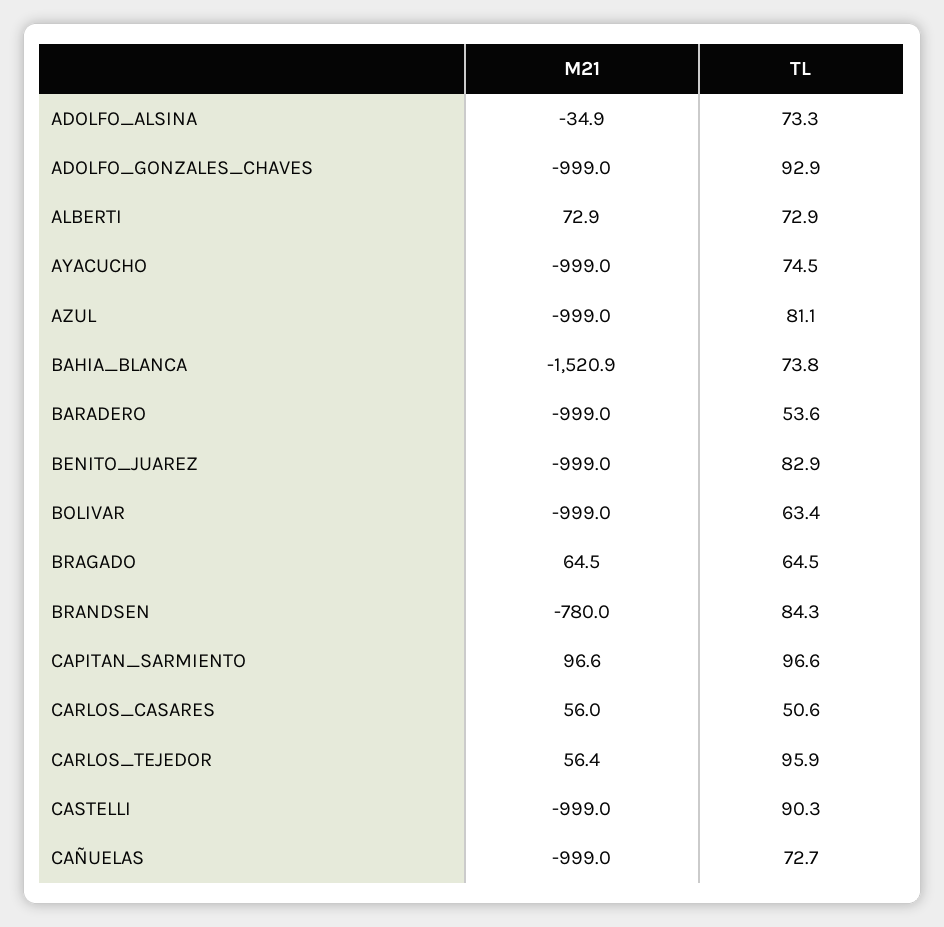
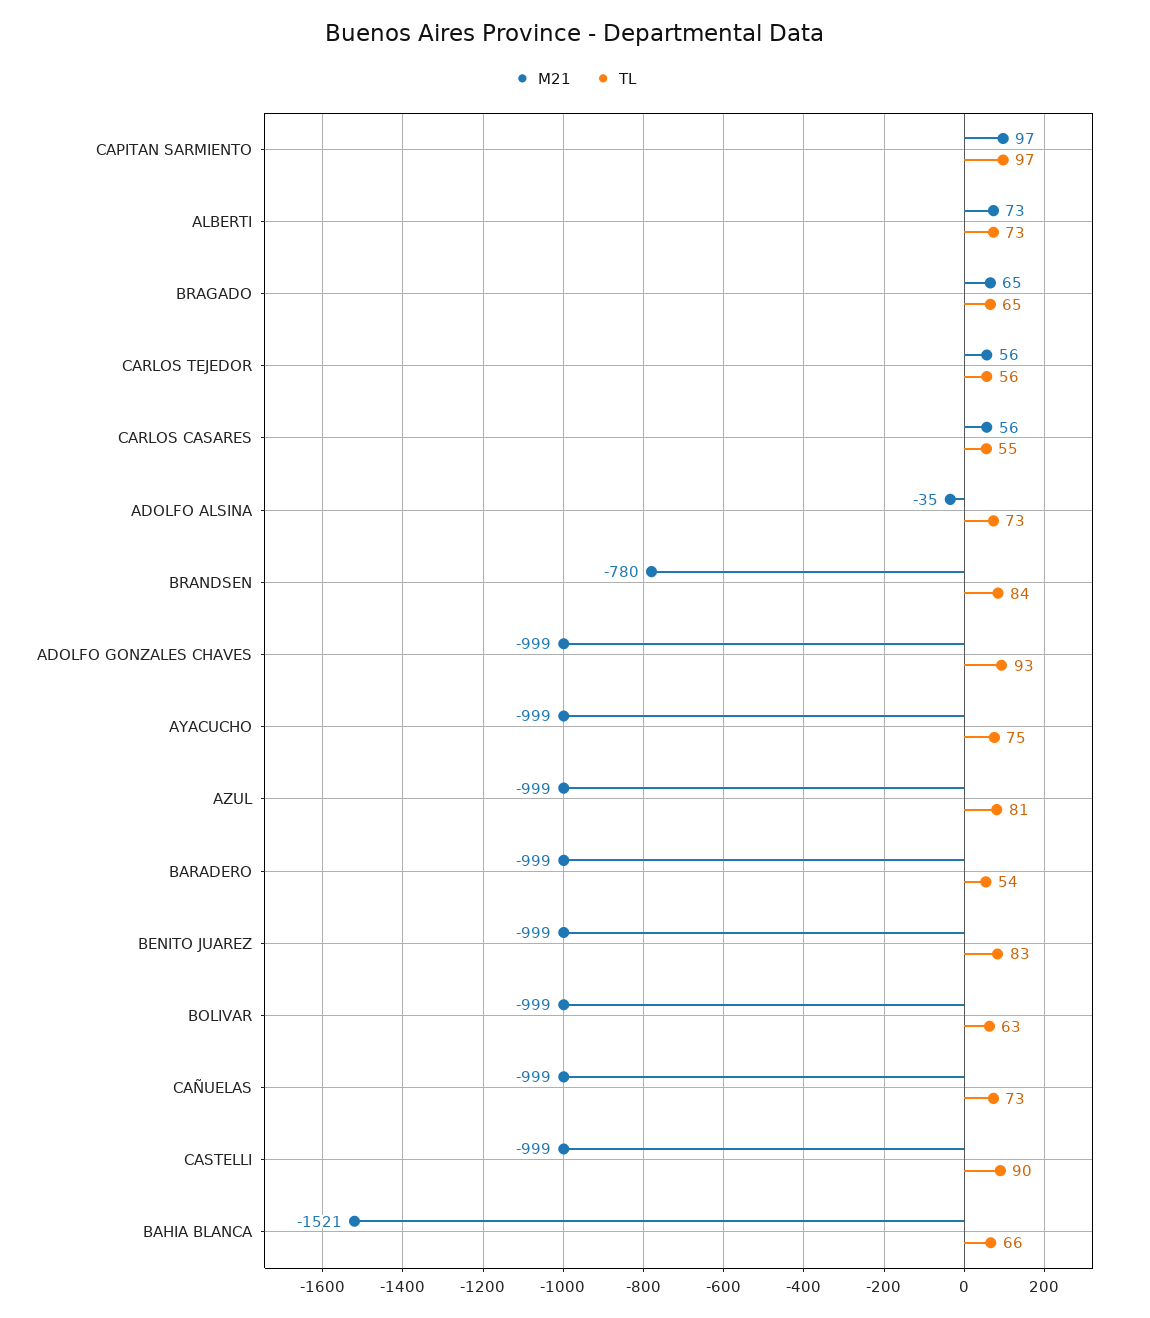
TL, BAHIA_BLANCA: 73.8 -> 66
TL, CARLOS_CASARES: 50.6 -> 55
TL, CARLOS_TEJEDOR: 95.9 -> 56

